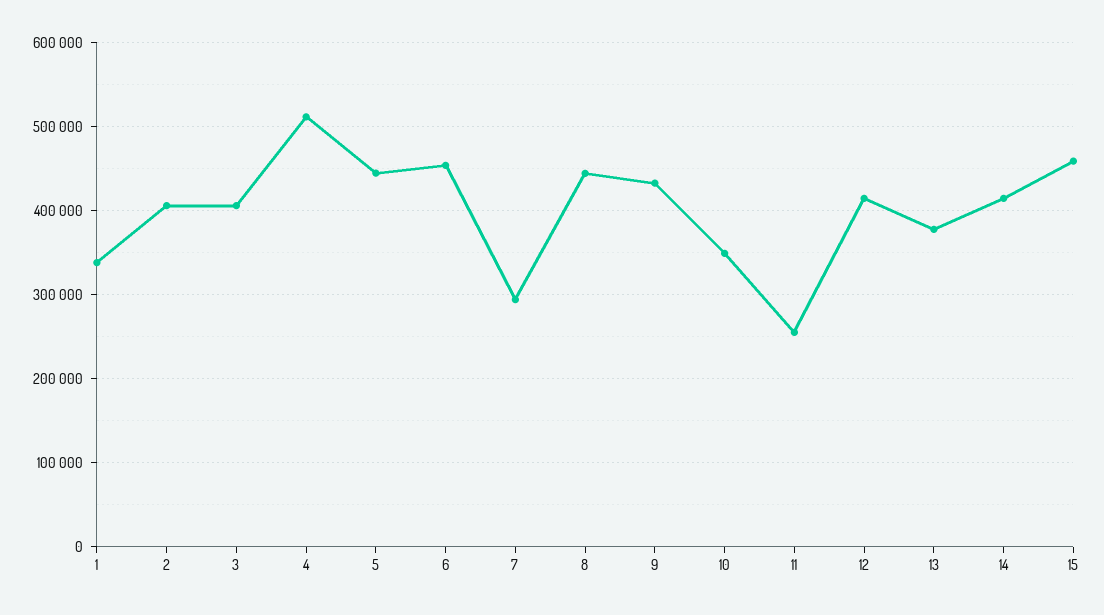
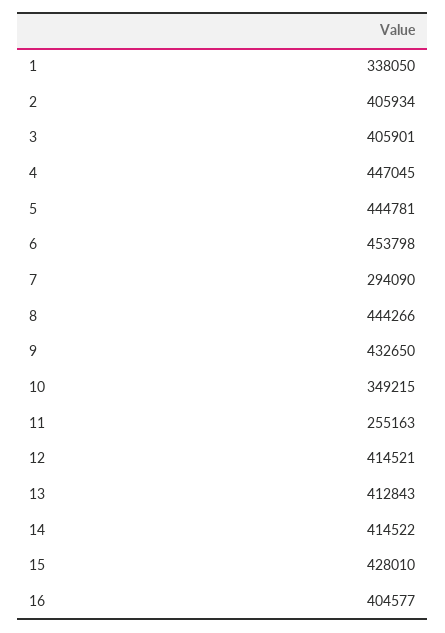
4: 510000 -> 447045
13: 380000 -> 412843
15: 460000 -> 428010
16: none -> 404577

